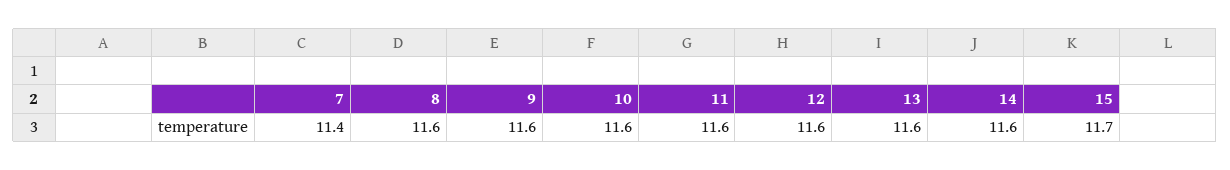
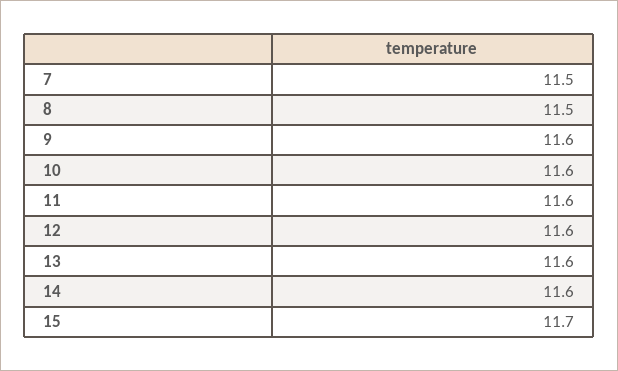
7: 11.4 -> 11.5
8: 11.6 -> 11.5

